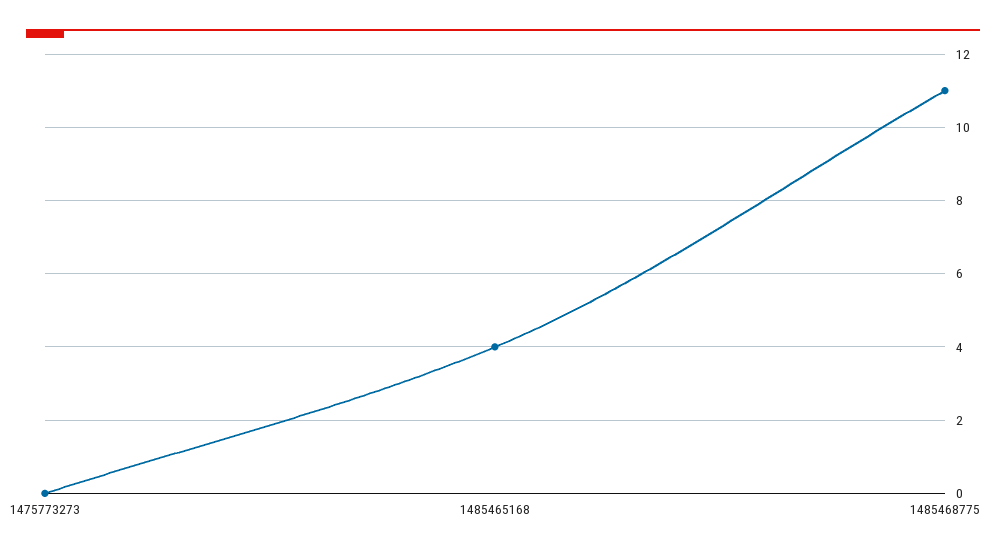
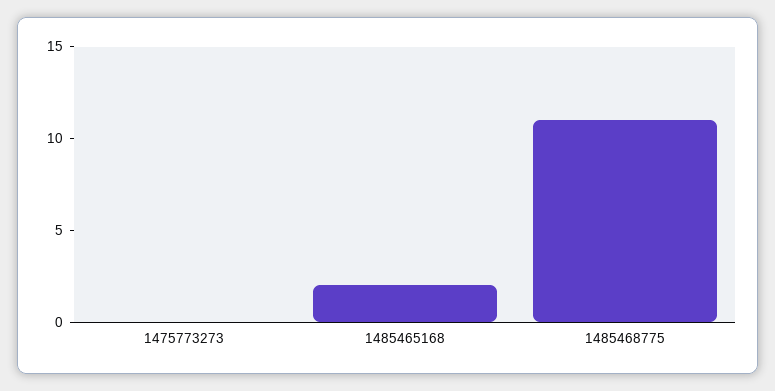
1485465168: 4 -> 2

